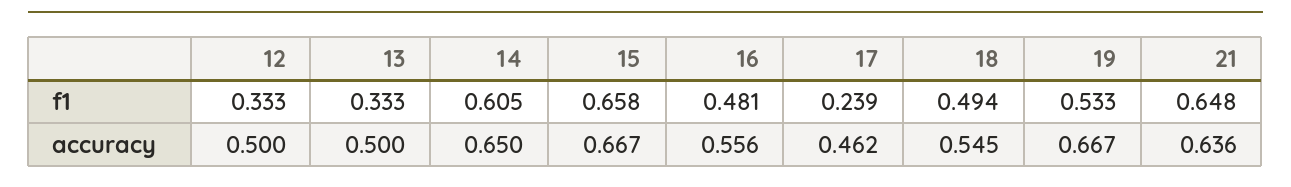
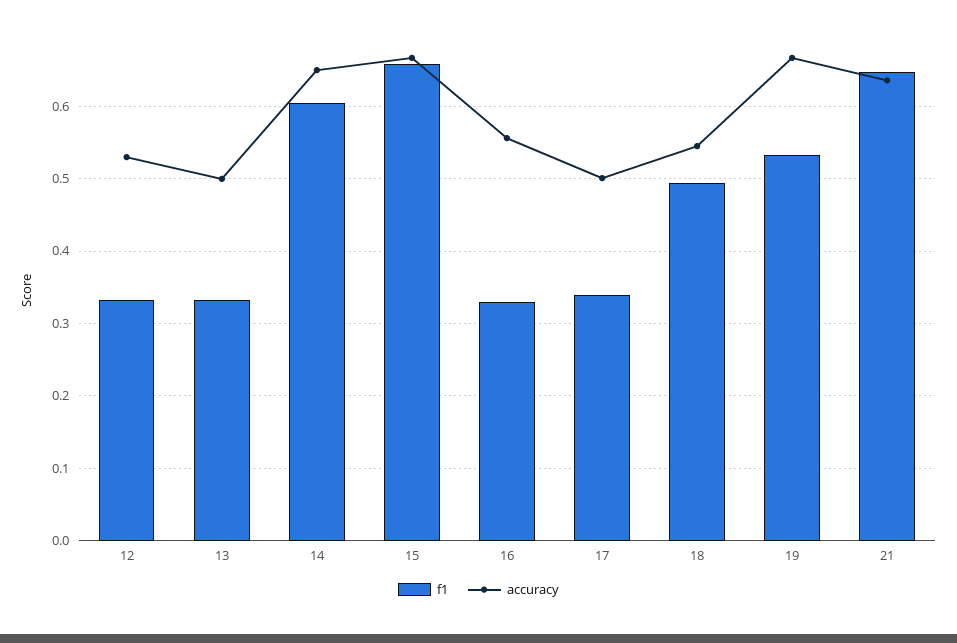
f1, 16: 0.481 -> 0.33
f1, 17: 0.239 -> 0.34
accuracy, 12: 0.5 -> 0.53
accuracy, 17: 0.462 -> 0.5

